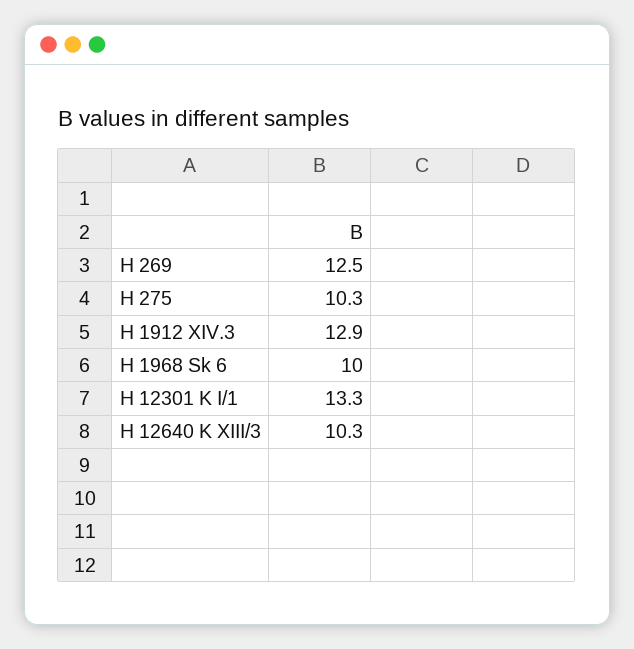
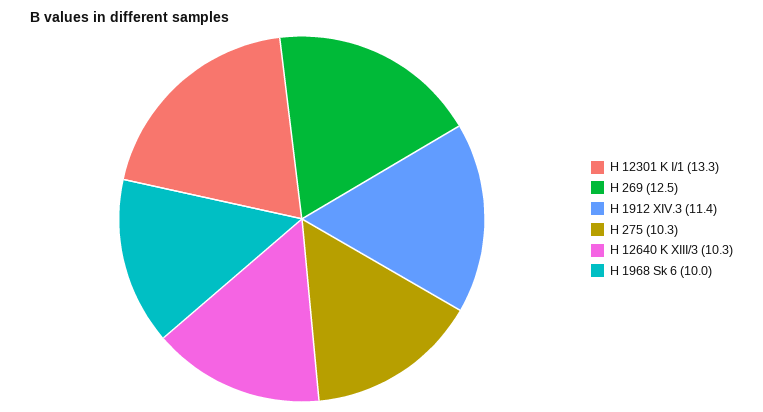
H 1912 XIV.3: 12.9 -> 11.4

